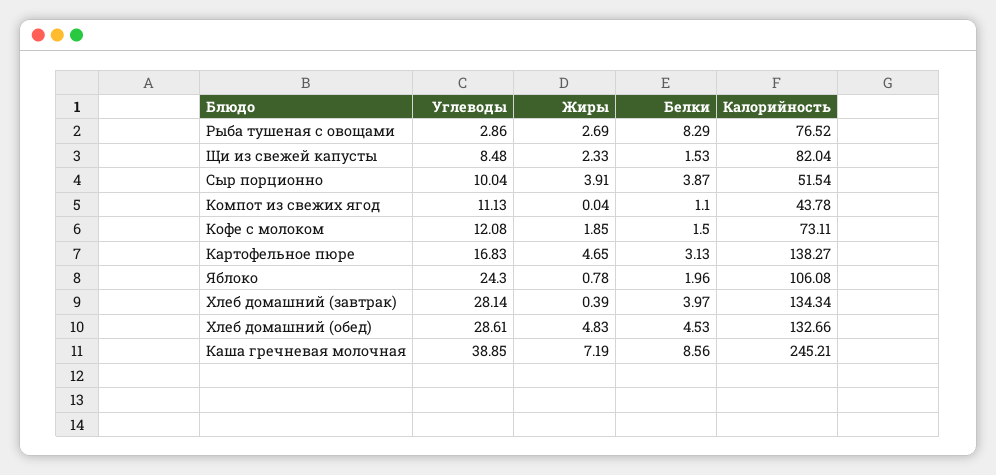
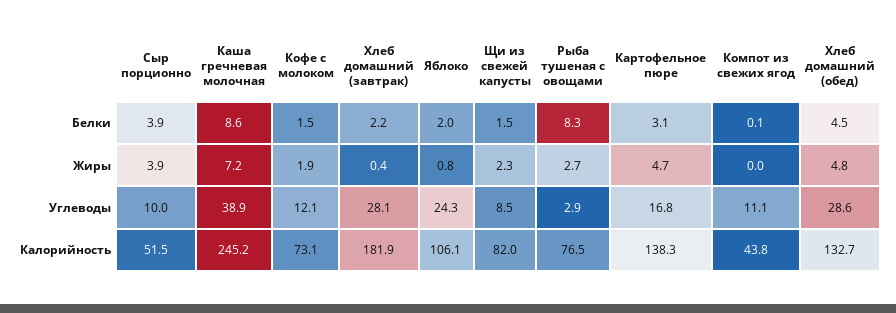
Белки, Компот из свежих ягод: 1.1 -> 0.1
Белки, Хлеб домашний (завтрак): 3.97 -> 2.2
Калорийность, Хлеб домашний (завтрак): 134.34 -> 181.9

